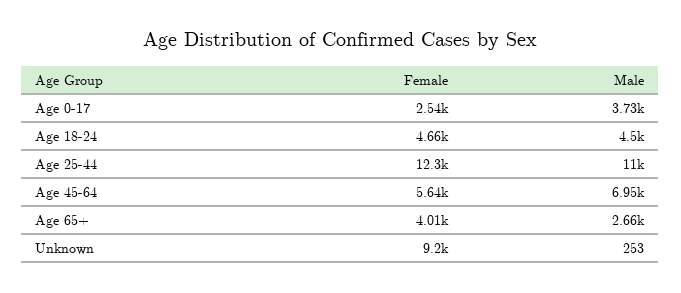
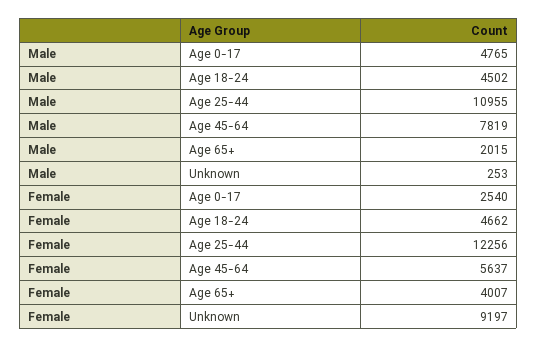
Male, Age 0-17: 3730 -> 4765
Male, Age 45-64: 6950 -> 7819
Male, Age 65+: 2660 -> 2015

